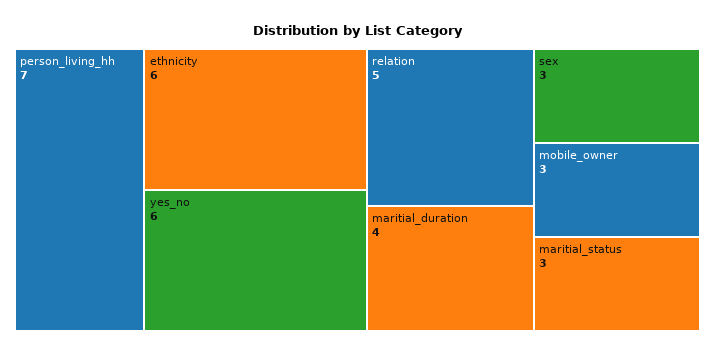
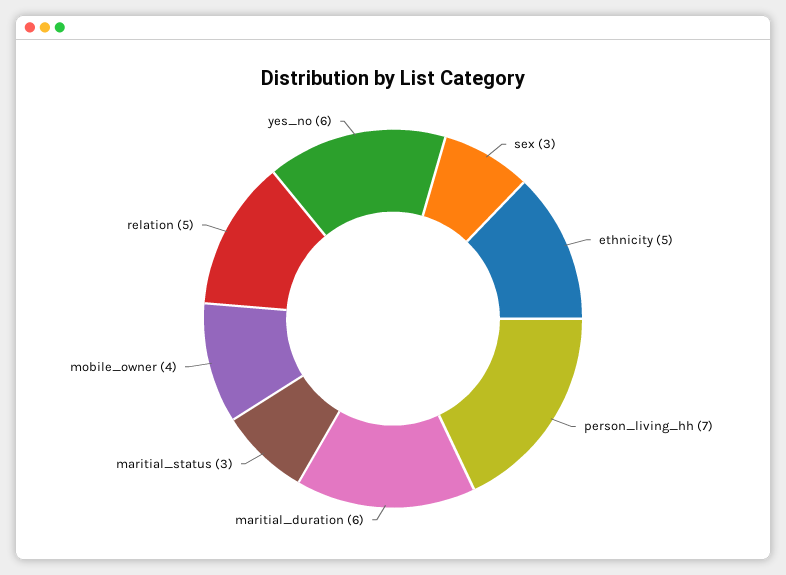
ethnicity: 6 -> 5
maritial_duration: 4 -> 6
mobile_owner: 3 -> 4

